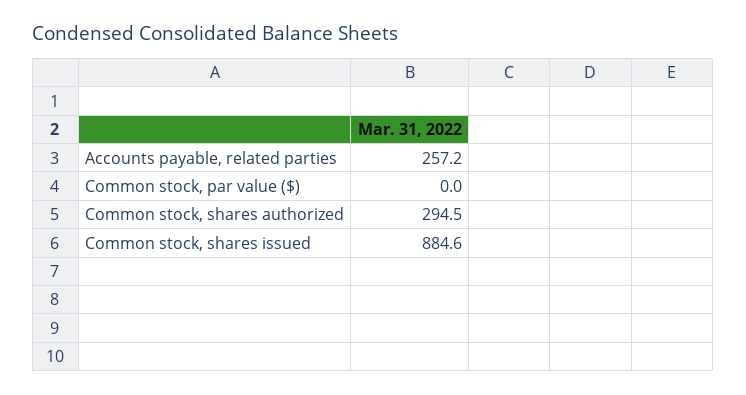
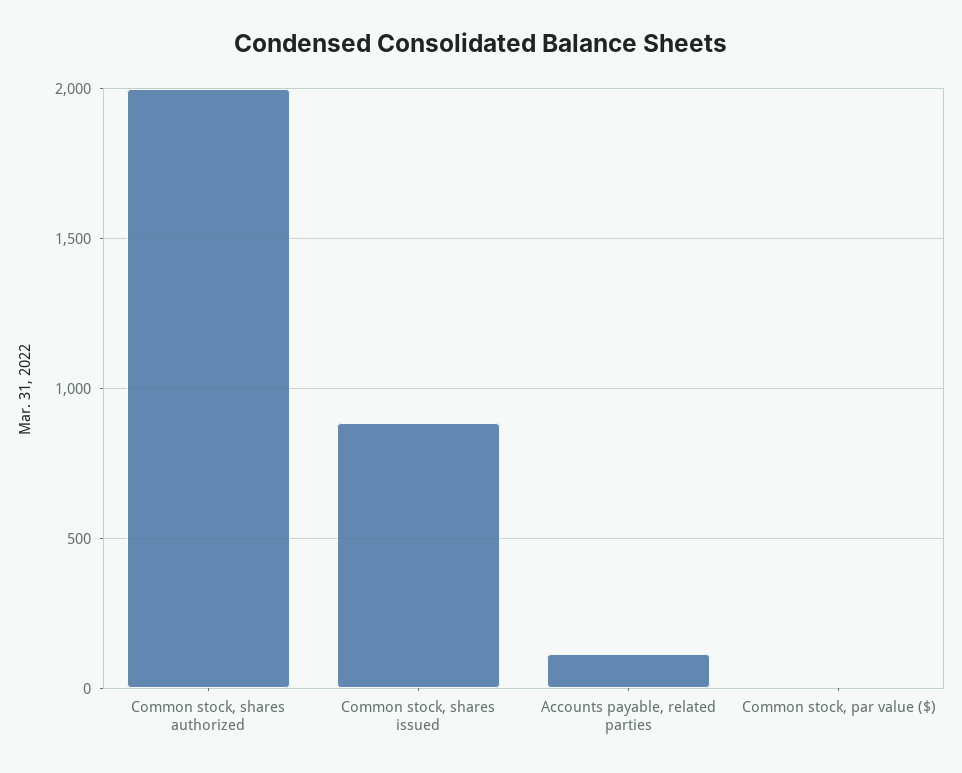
Accounts payable, related parties: 257.2 -> 100
Common stock, shares authorized: 294.5 -> 2000

